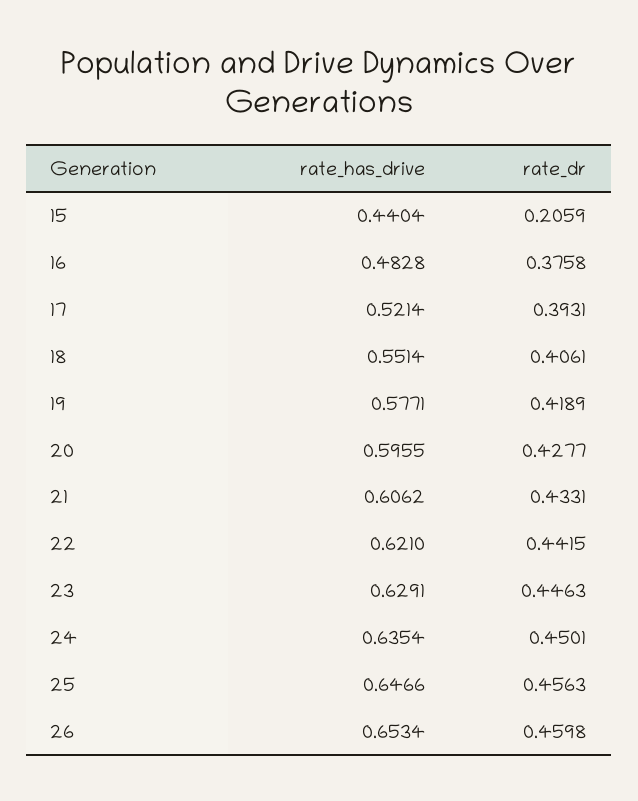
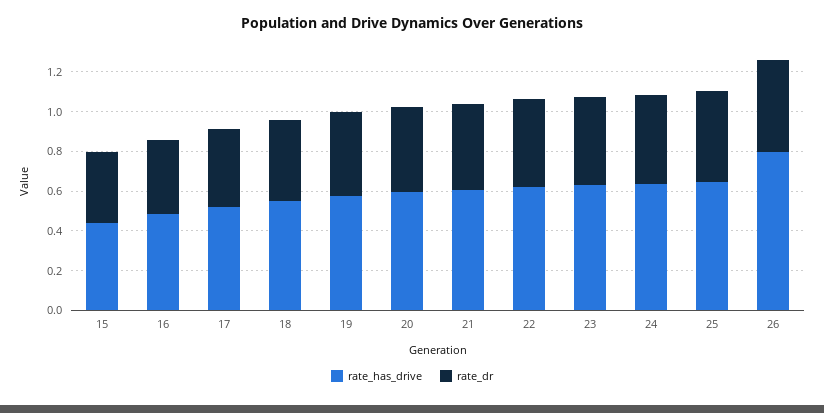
rate_dr, 15: 0.2059 -> 0.35
rate_has_drive, 26: 0.6534 -> 0.8

